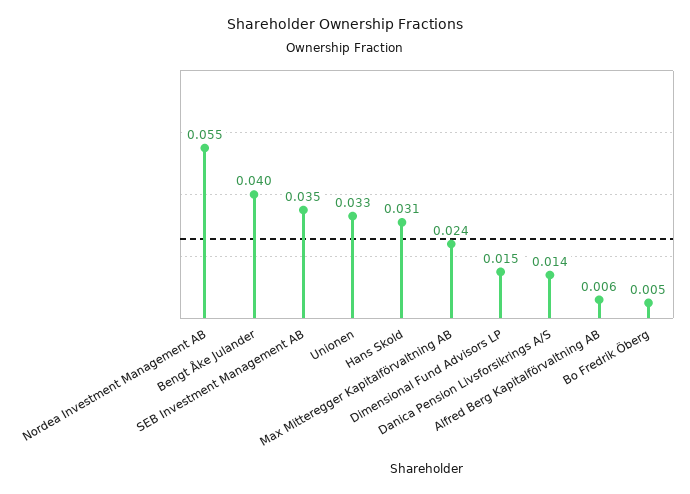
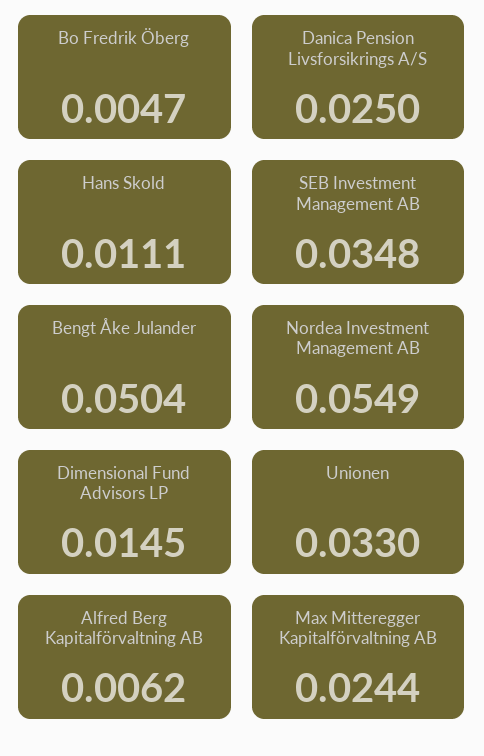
Bengt Åke Julander: 0.04 -> 0.0504
Hans Skold: 0.031 -> 0.0111
Danica Pension Livsforsikrings A/S: 0.014 -> 0.025

